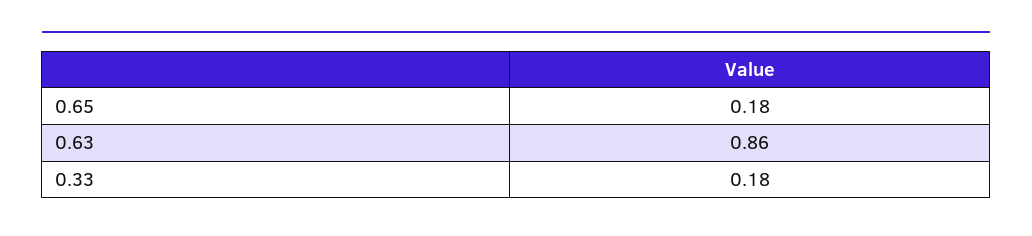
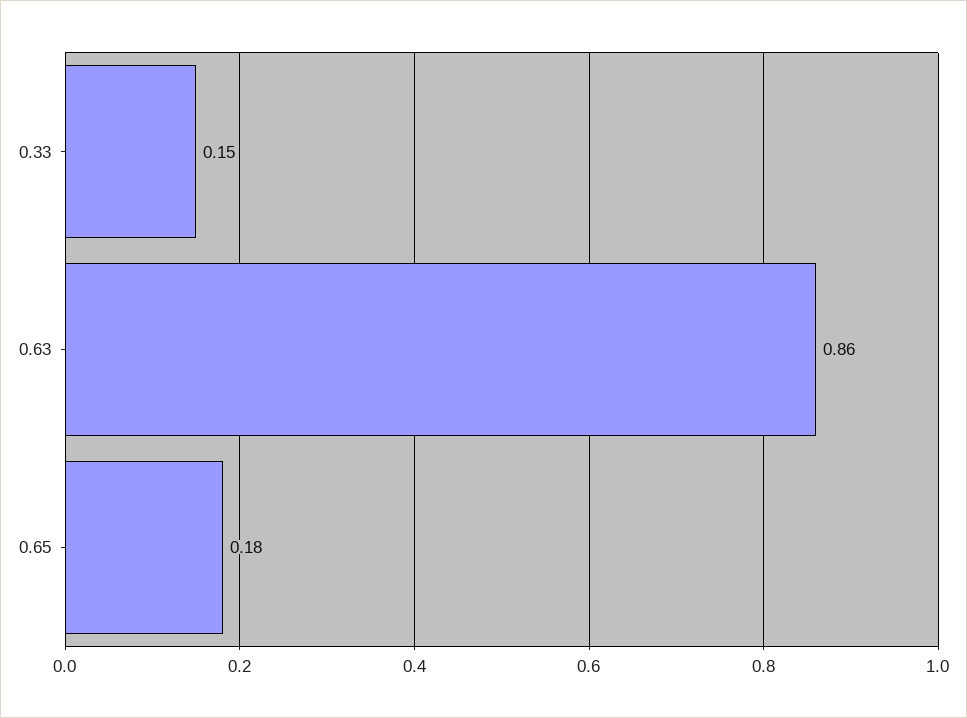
0.33: 0.18 -> 0.15

